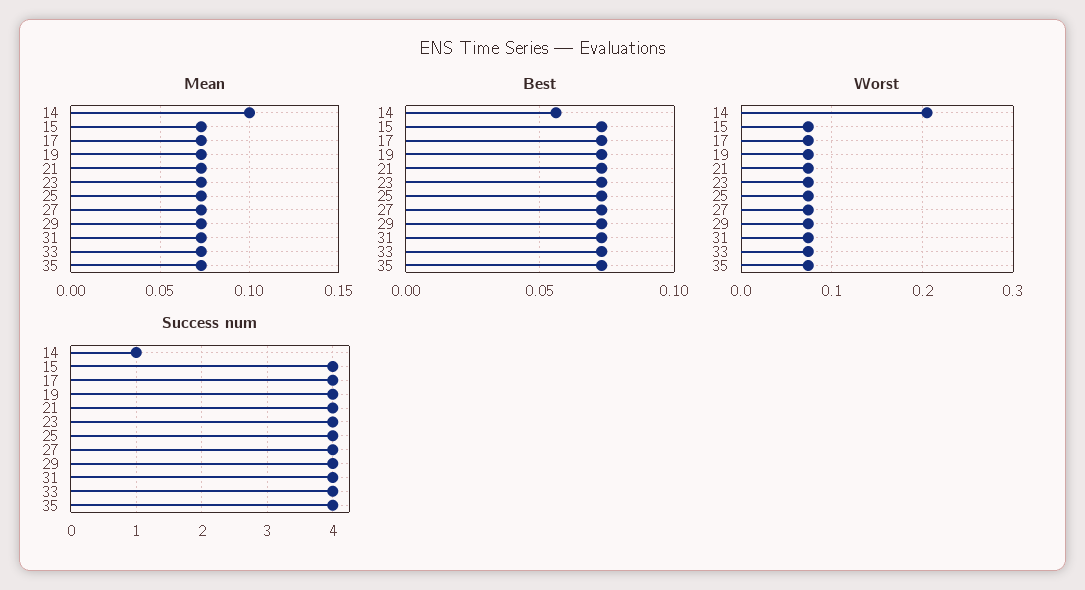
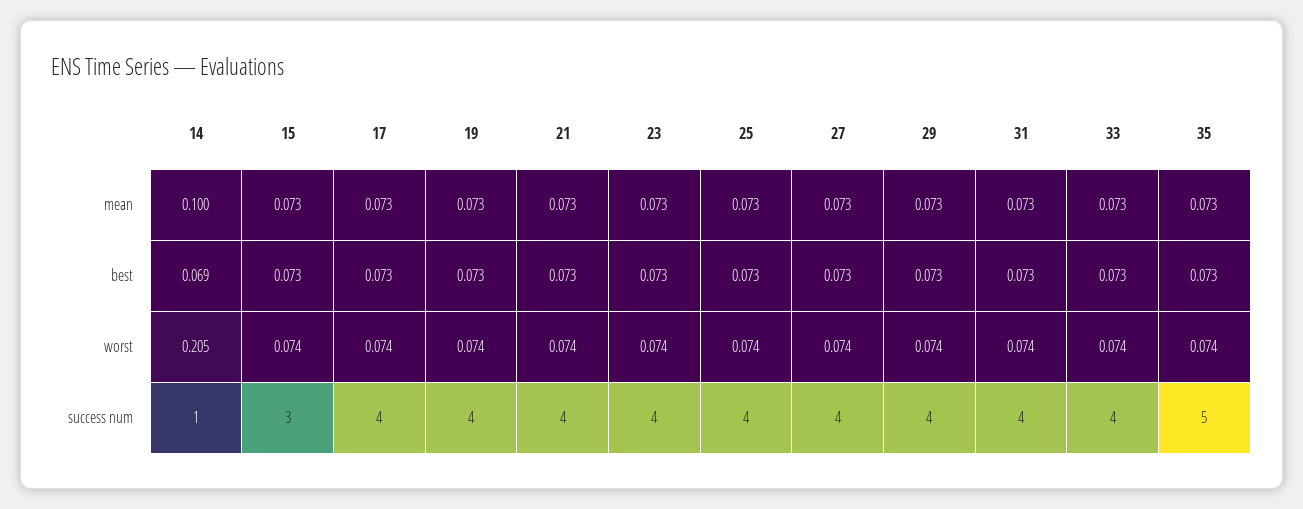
Best, 14: 0.055 -> 0.069
Success num, 15: 4 -> 3
Success num, 35: 4 -> 5

